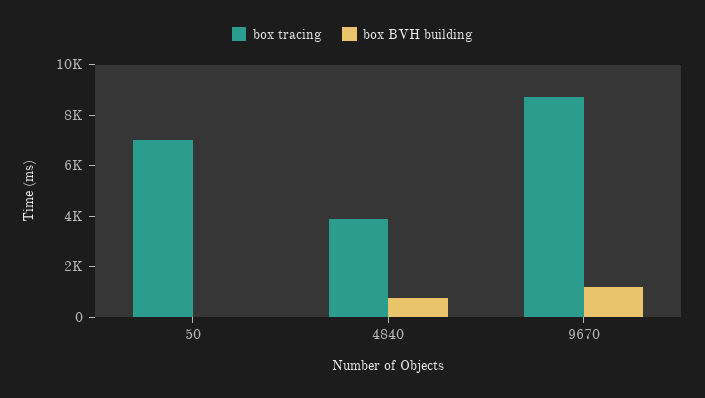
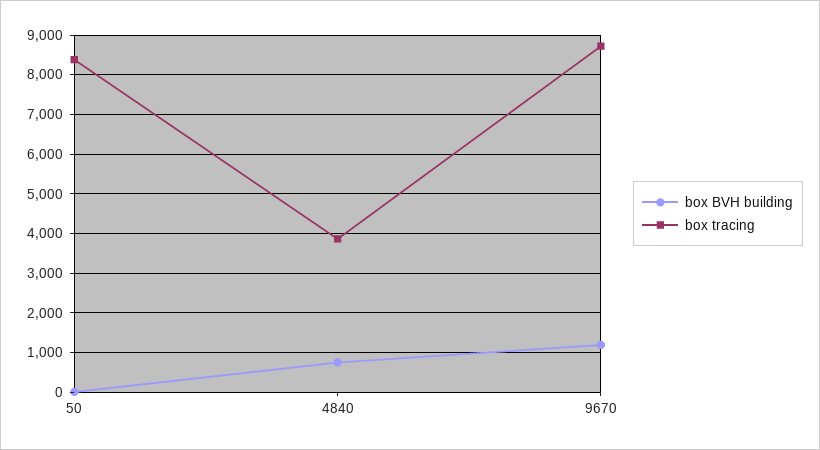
box tracing, 50: 7000 -> 8400

